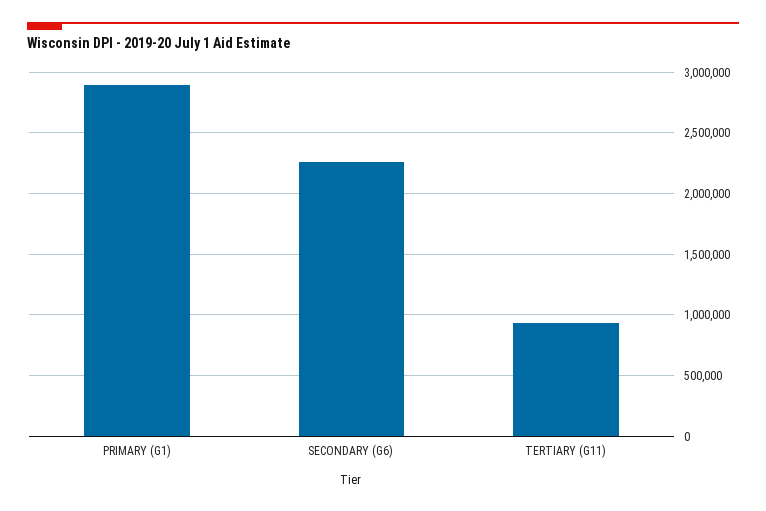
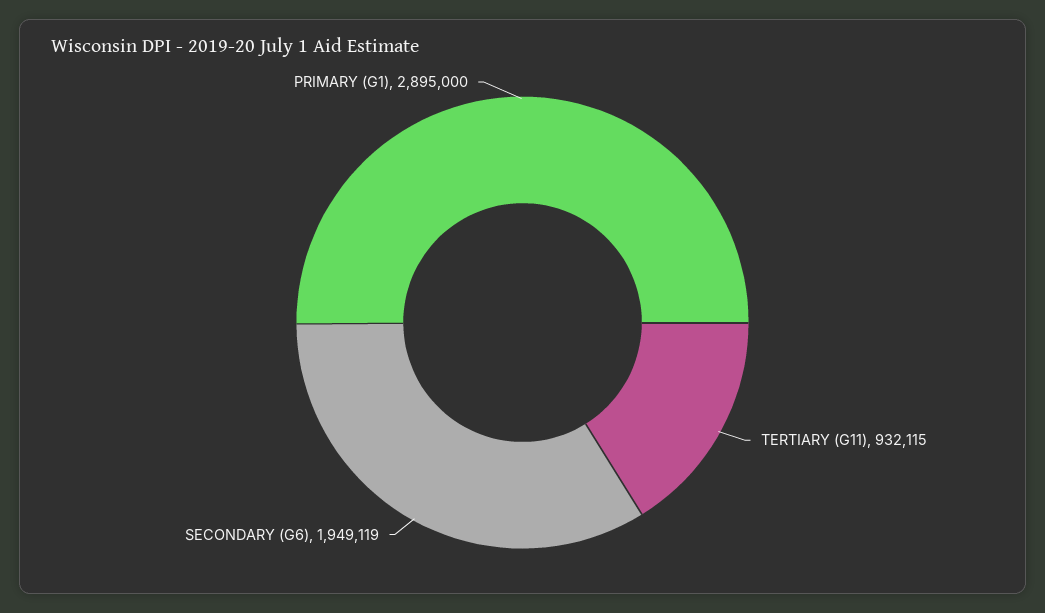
SECONDARY (G6): 2250000 -> 1949119

